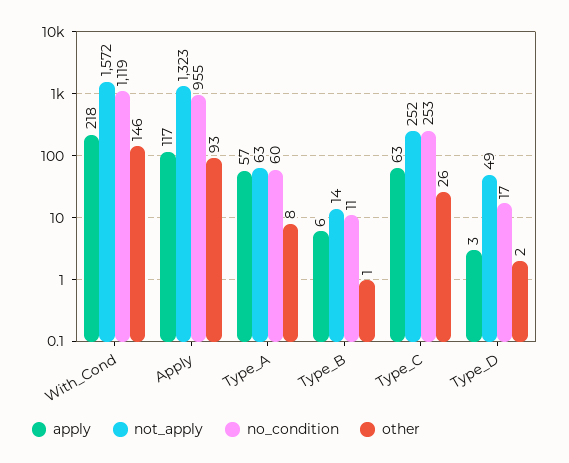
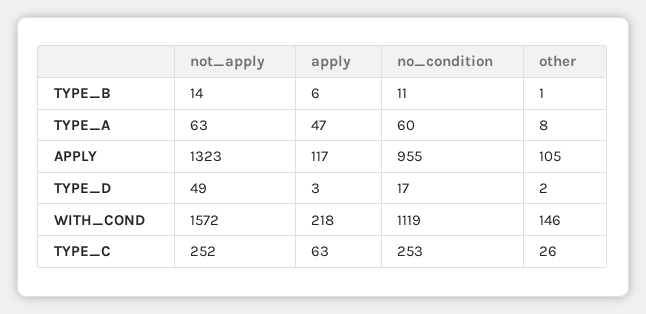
other, Apply: 93 -> 105
apply, Type_A: 57 -> 47

